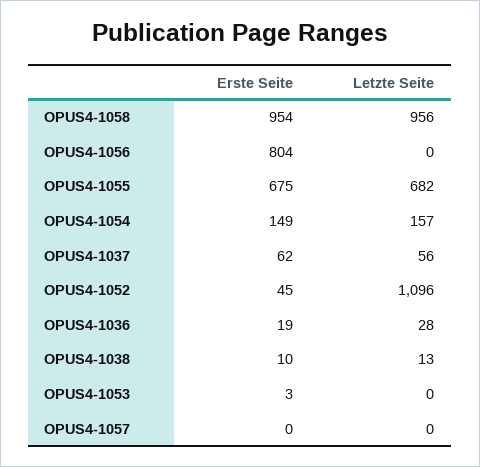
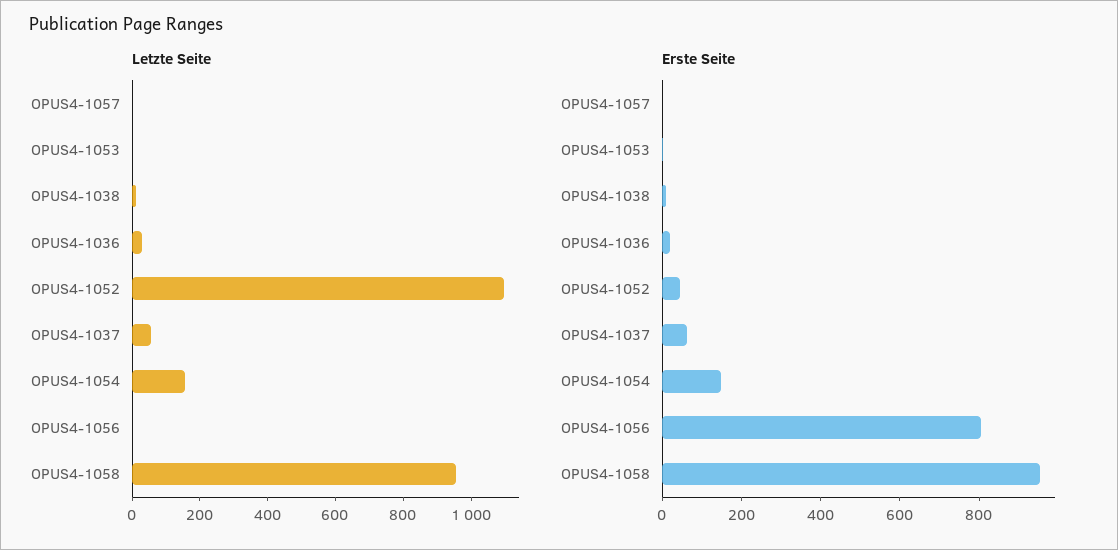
Erste Seite, OPUS4-1055: 675 -> none
Letzte Seite, OPUS4-1055: 682 -> none

